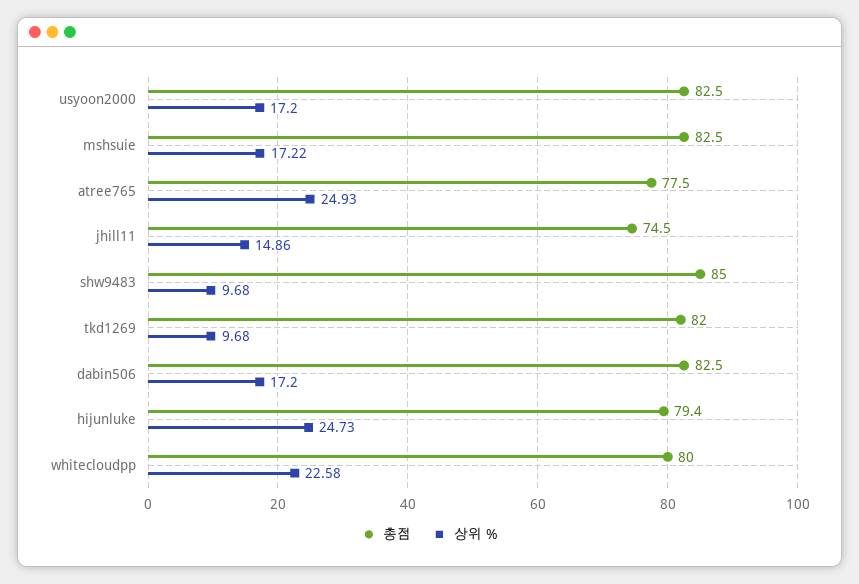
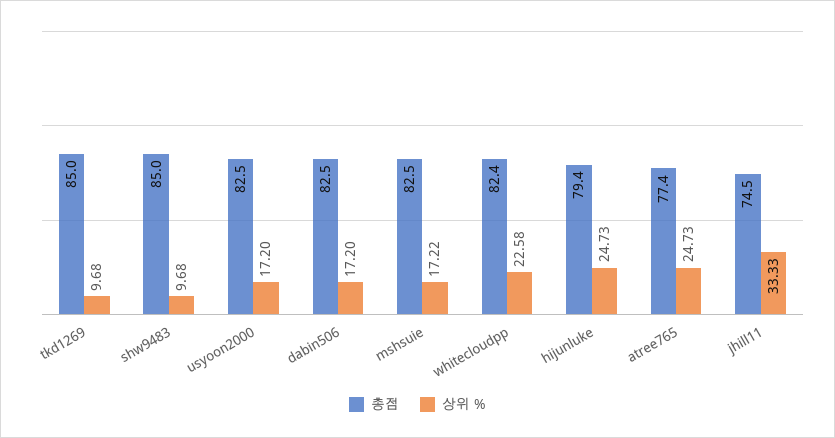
총점, atree765: 77.5 -> 77.4
상위 %, atree765: 24.93 -> 24.73
상위 %, jhill11: 14.86 -> 33.33
총점, tkd1269: 82 -> 85
총점, whitecloudpp: 80 -> 82.4

